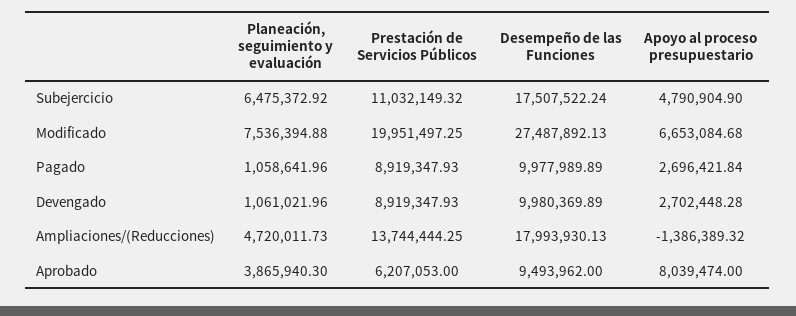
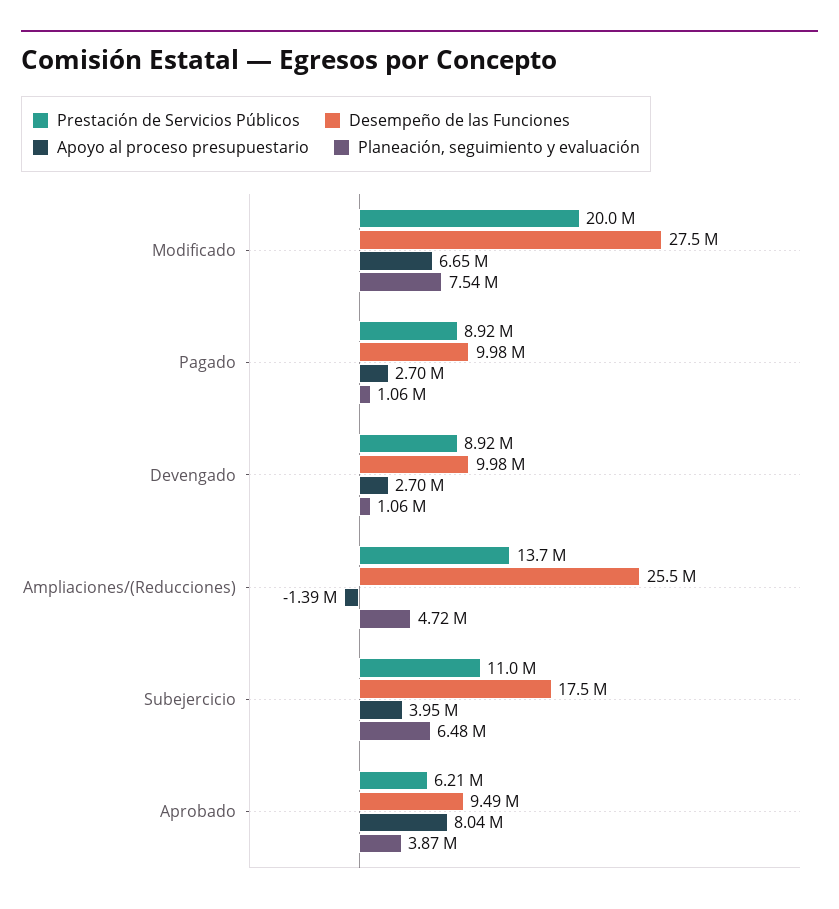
Apoyo al proceso presupuestario, Subejercicio: 4790904.9 -> 3950000
Desempeño de las Funciones, Ampliaciones/(Reducciones): 17993930.13 -> 25500000

